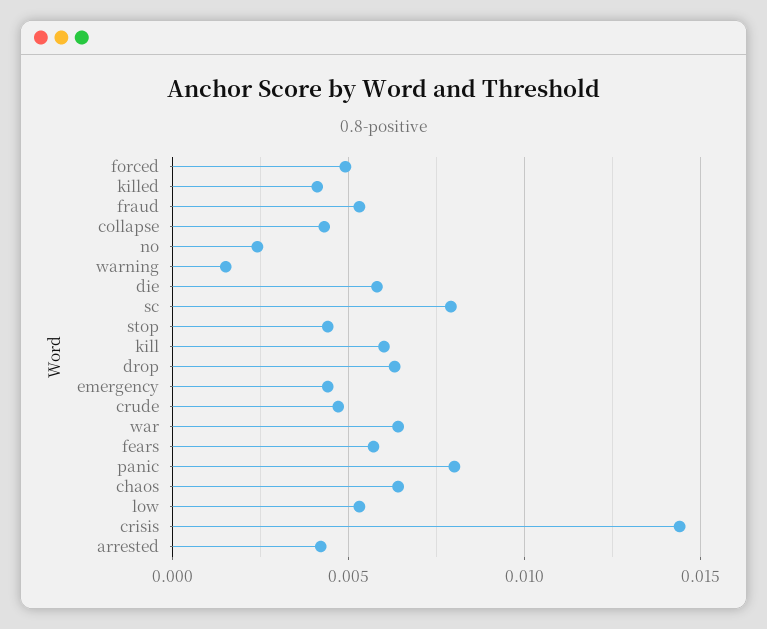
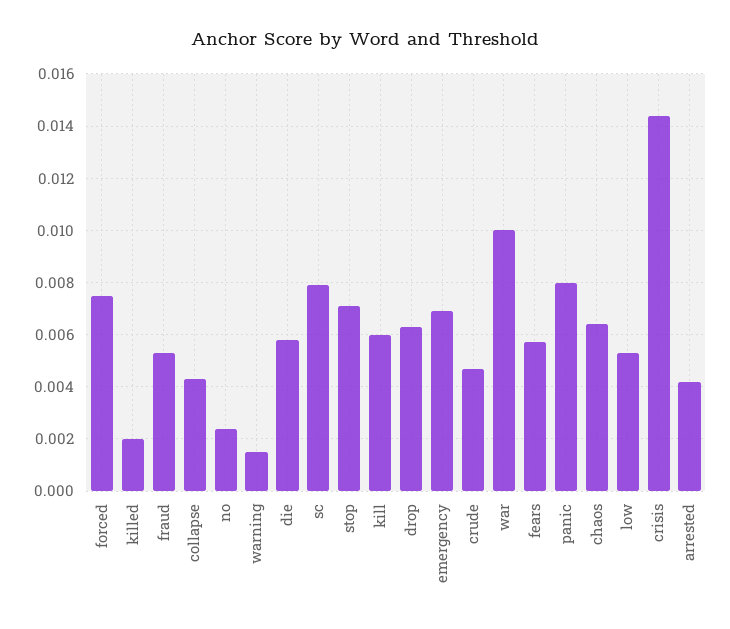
forced: 0.005 -> 0.0075
killed: 0.004 -> 0.002
stop: 0.0045 -> 0.007
emergency: 0.0045 -> 0.007
war: 0.0065 -> 0.01

